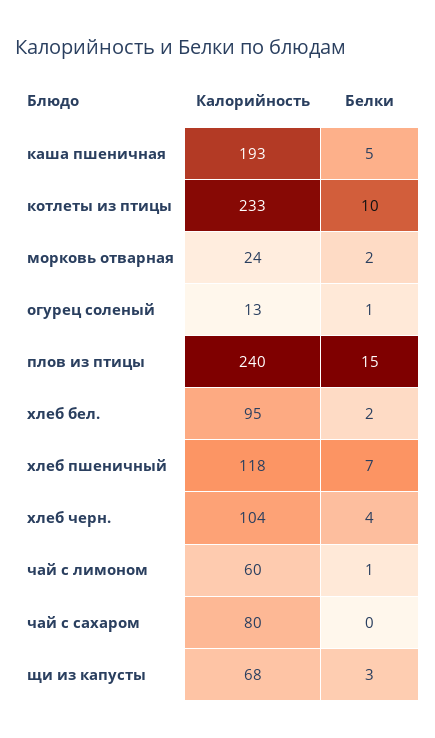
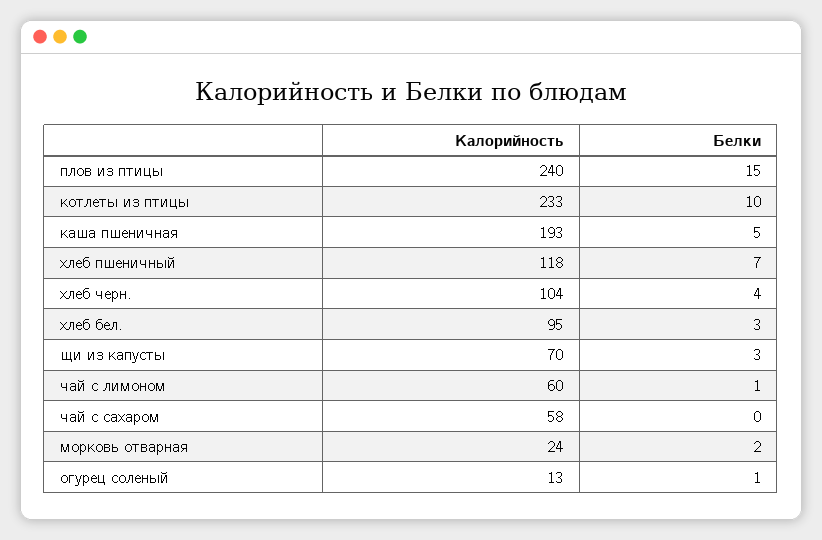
Белки, хлеб бел.: 2 -> 3
Калорийность, чай с сахаром: 80 -> 58
Калорийность, щи из капусты: 68 -> 70

